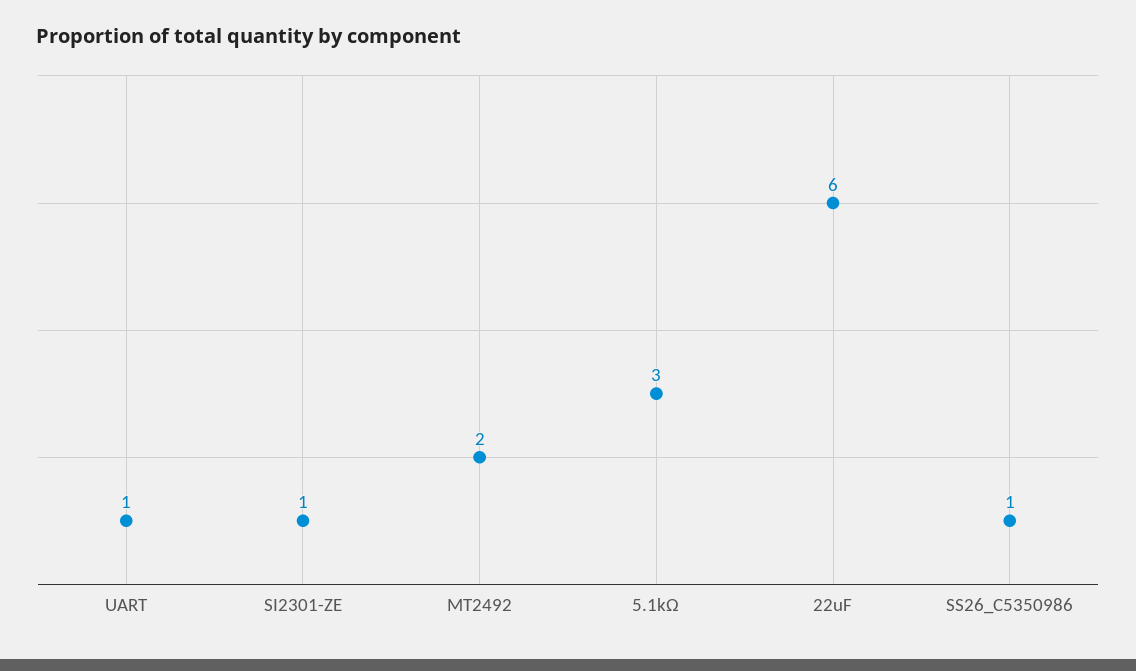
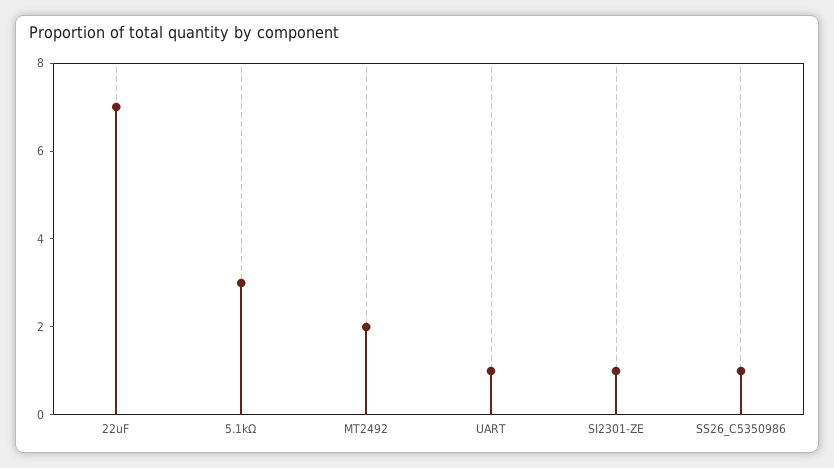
22uF: 6 -> 7

